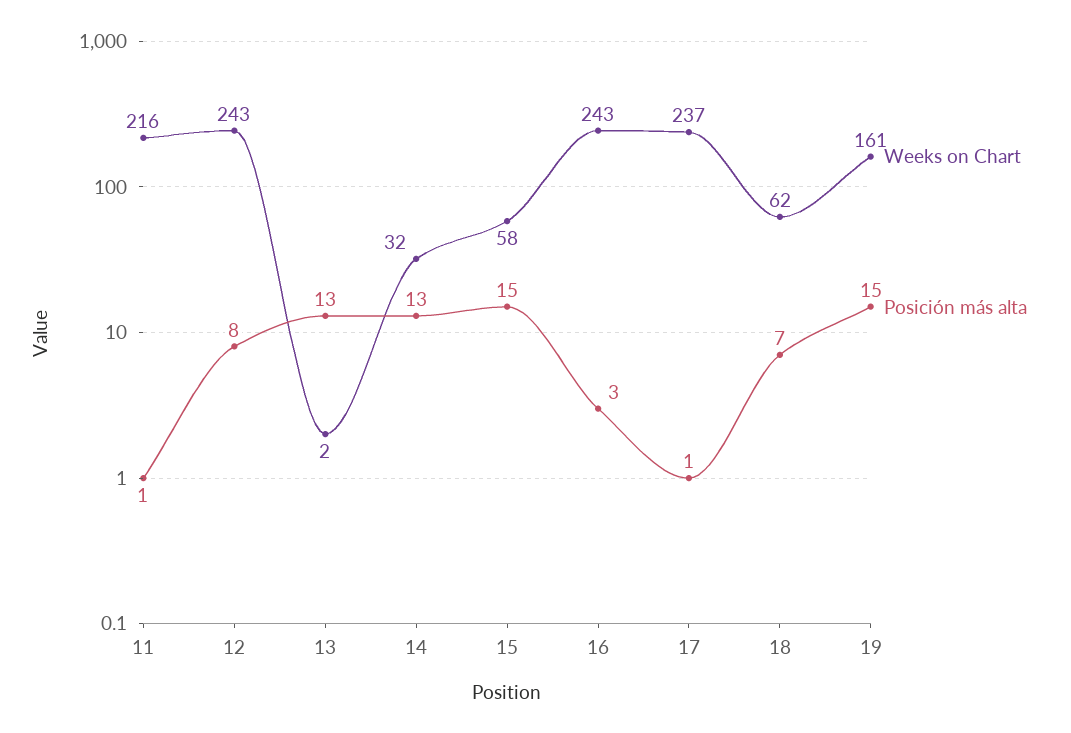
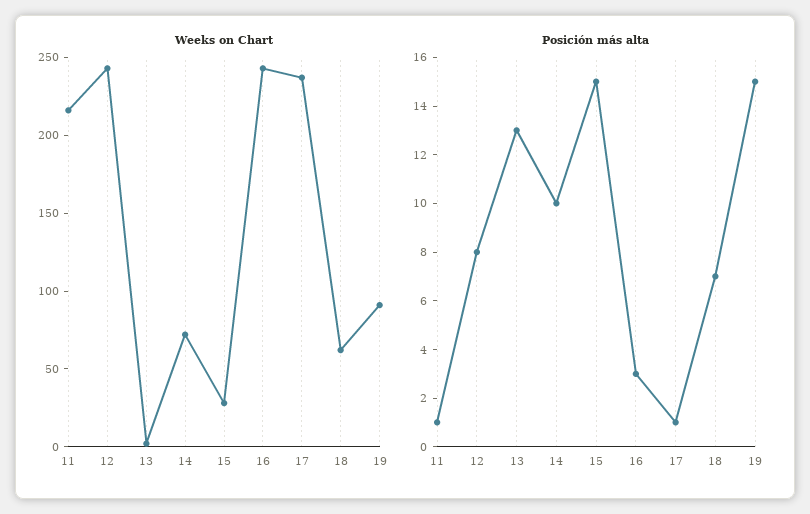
Weeks on Chart, 14: 32 -> 70
Posición más alta, 14: 13 -> 10
Weeks on Chart, 15: 58 -> 30
Weeks on Chart, 19: 161 -> 90

